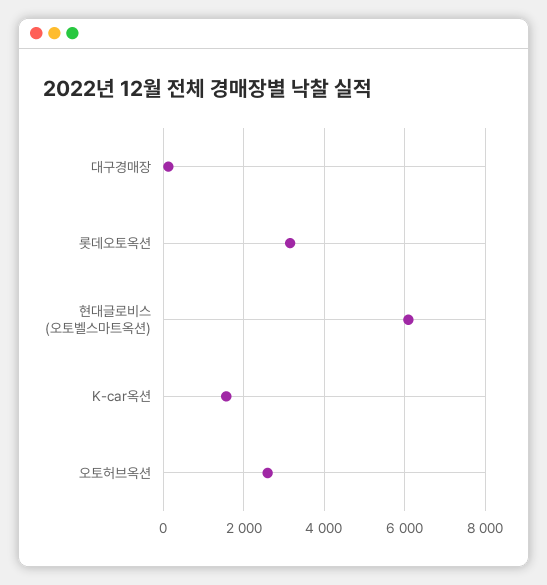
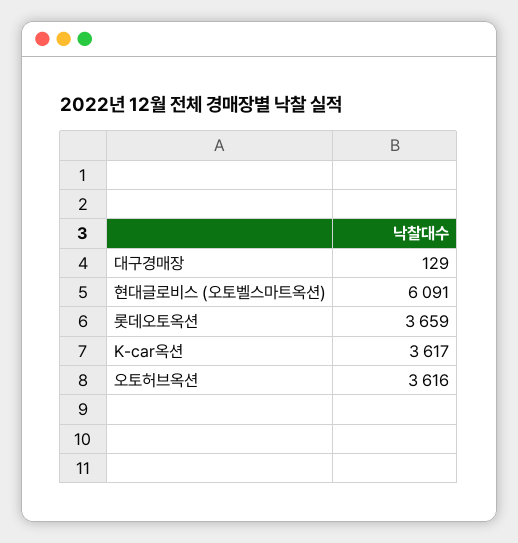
롯데오토옥션: 3200 -> 3659
K-car옥션: 1600 -> 3617
오토허브옥션: 2600 -> 3616

